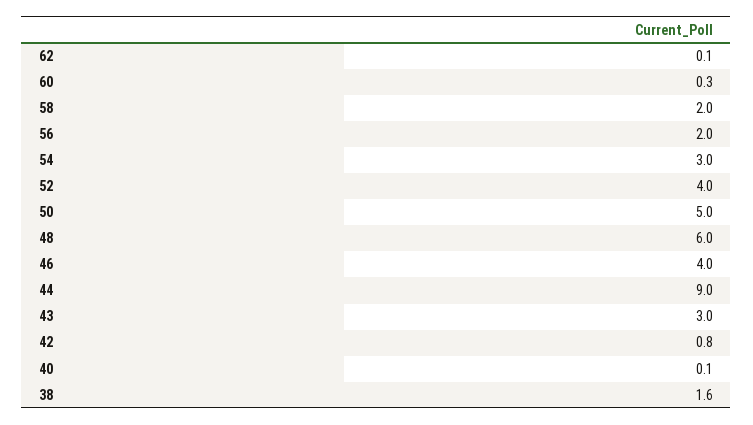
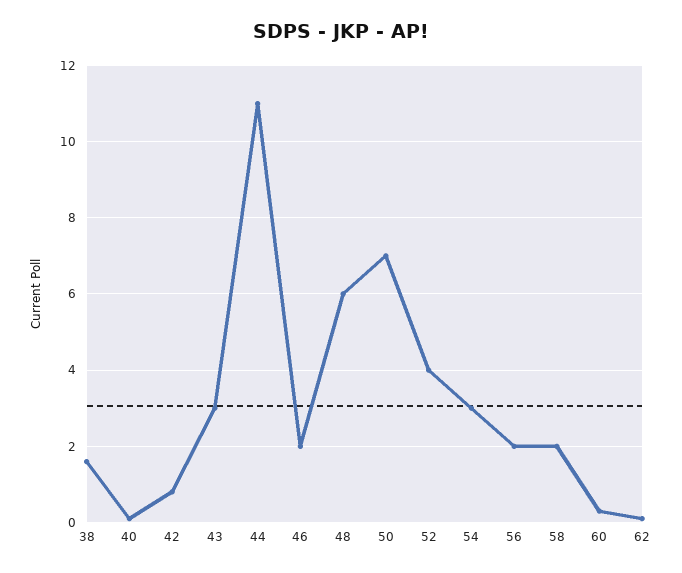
50: 5 -> 7
46: 4 -> 2
44: 9 -> 11

